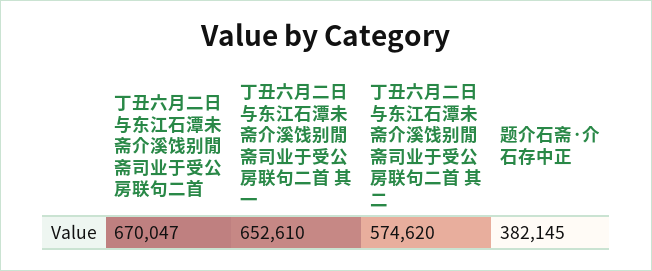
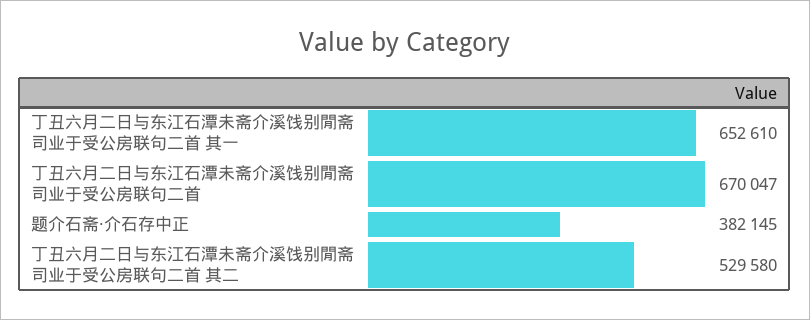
丁丑六月二日与东江石潭未斋介溪饯别閒斋司业于受公房联句二首 其二: 574620 -> 529580

